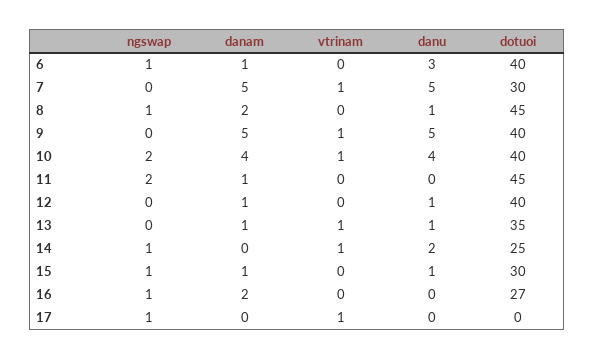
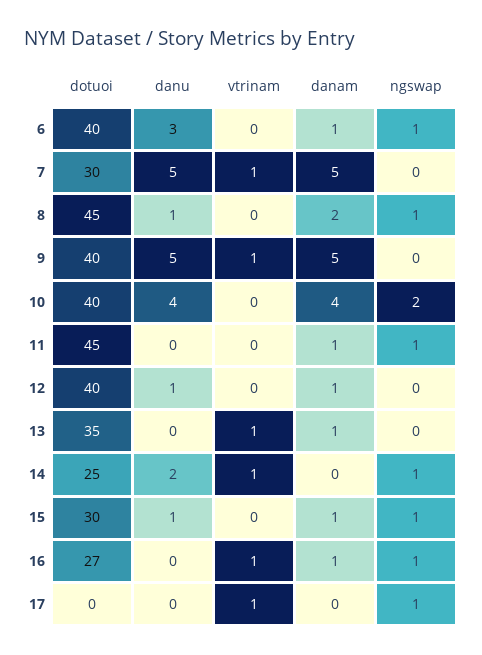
vtrinam, 10: 1 -> 0
ngswap, 11: 2 -> 1
danu, 13: 1 -> 0
danam, 16: 2 -> 1
vtrinam, 16: 0 -> 1

